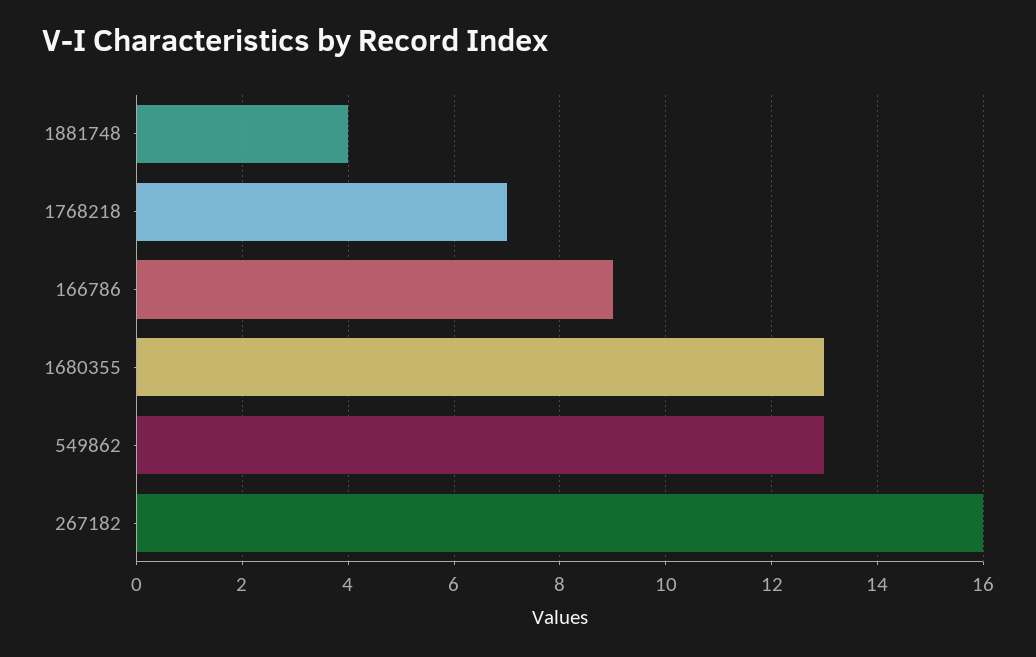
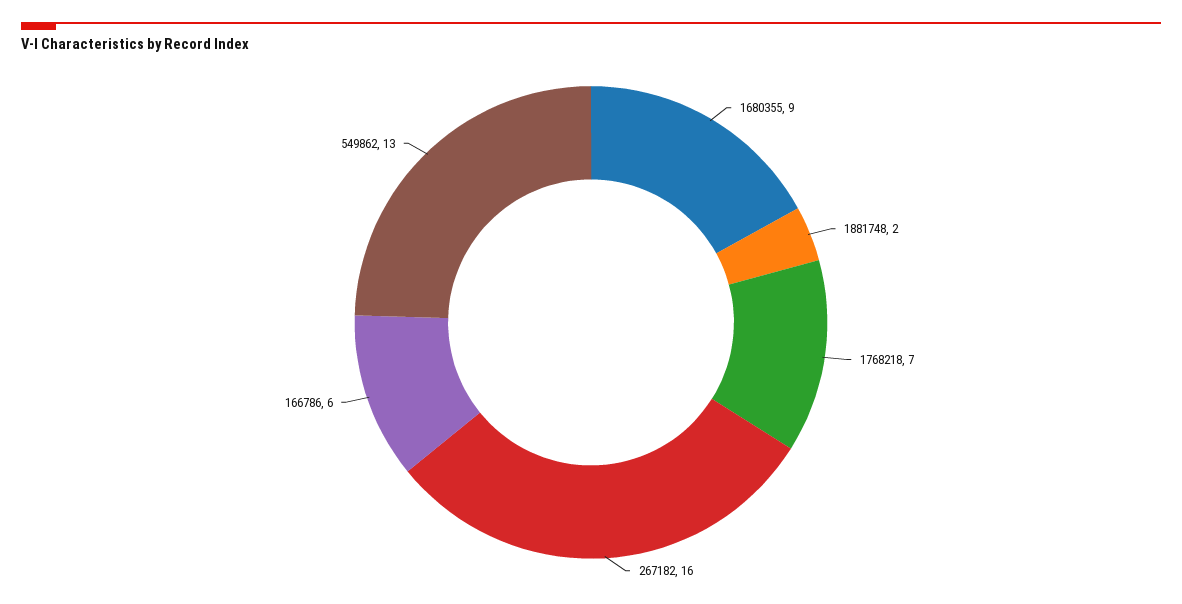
1881748: 4 -> 2
166786: 9 -> 6
1680355: 13 -> 9

